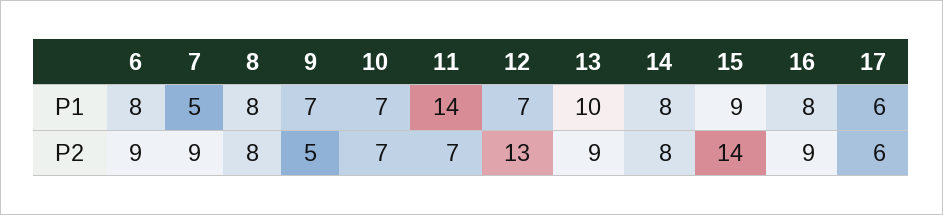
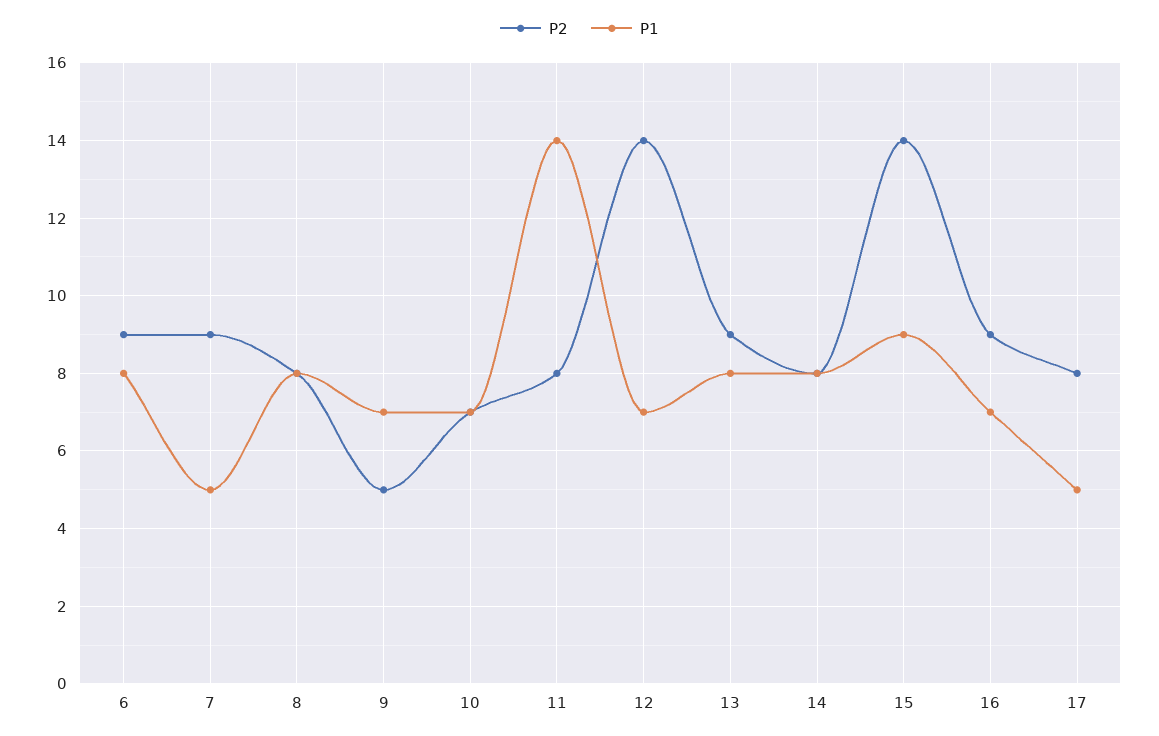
P1, 13: 10 -> 8
P1, 16: 8 -> 7
P1, 17: 6 -> 5
P2, 11: 7 -> 8
P2, 12: 13 -> 14
P2, 17: 6 -> 8

